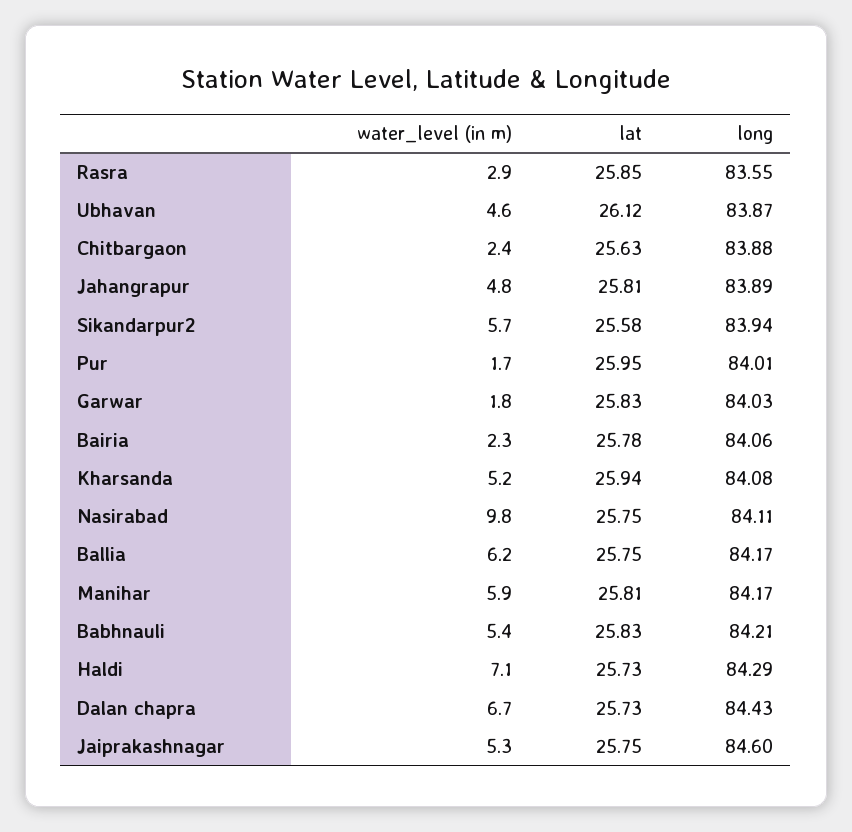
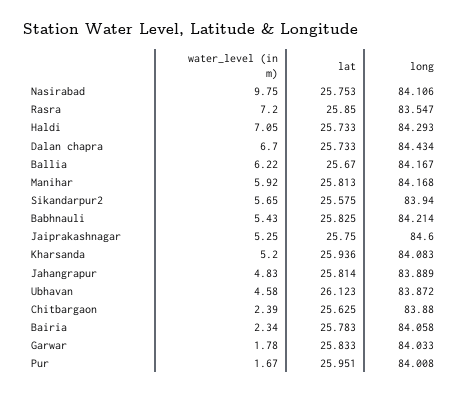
water_level (in m), Rasra: 2.9 -> 7.2
lat, Ballia: 25.75 -> 25.67

